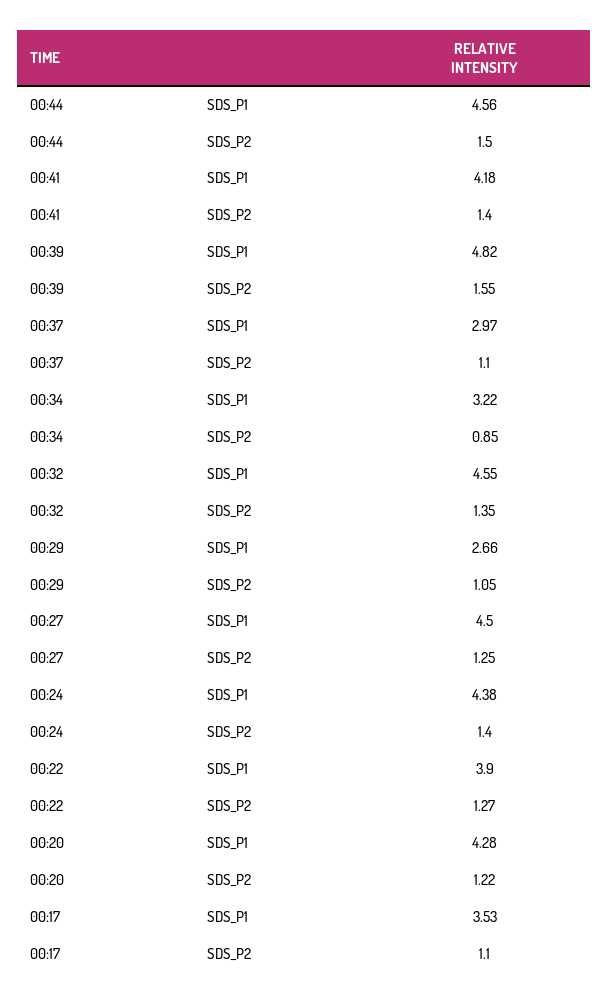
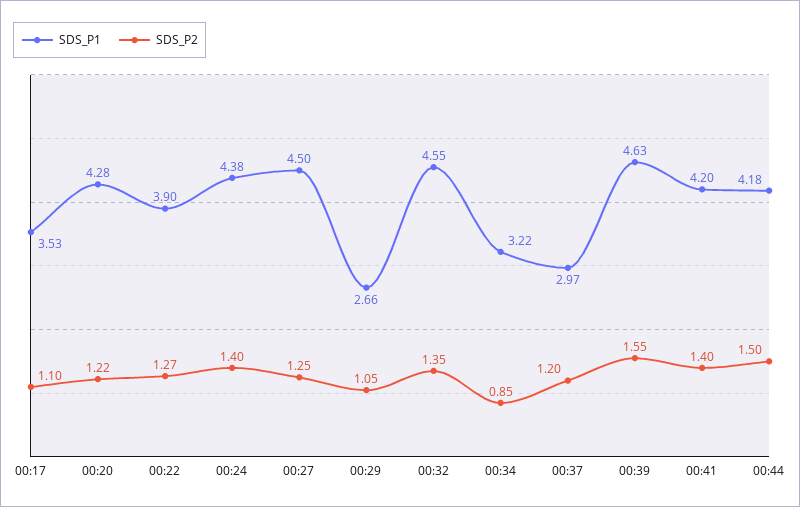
SDS_P1, 00:44: 4.56 -> 4.18
SDS_P1, 00:41: 4.18 -> 4.2
SDS_P1, 00:39: 4.82 -> 4.63
SDS_P2, 00:37: 1.1 -> 1.2

